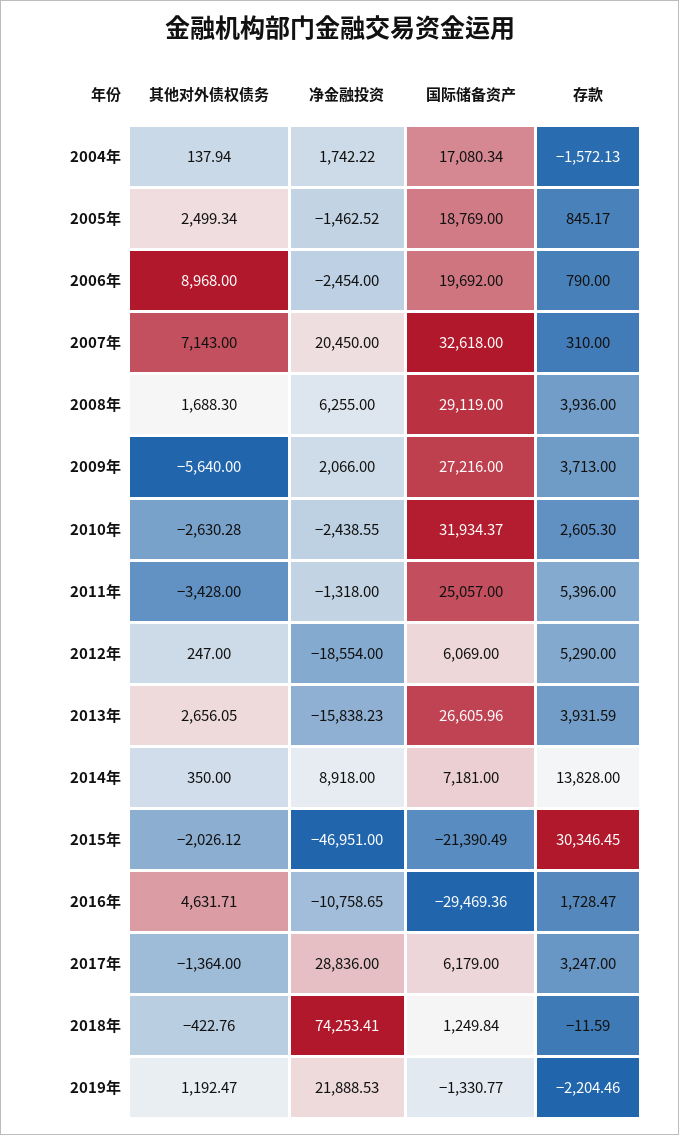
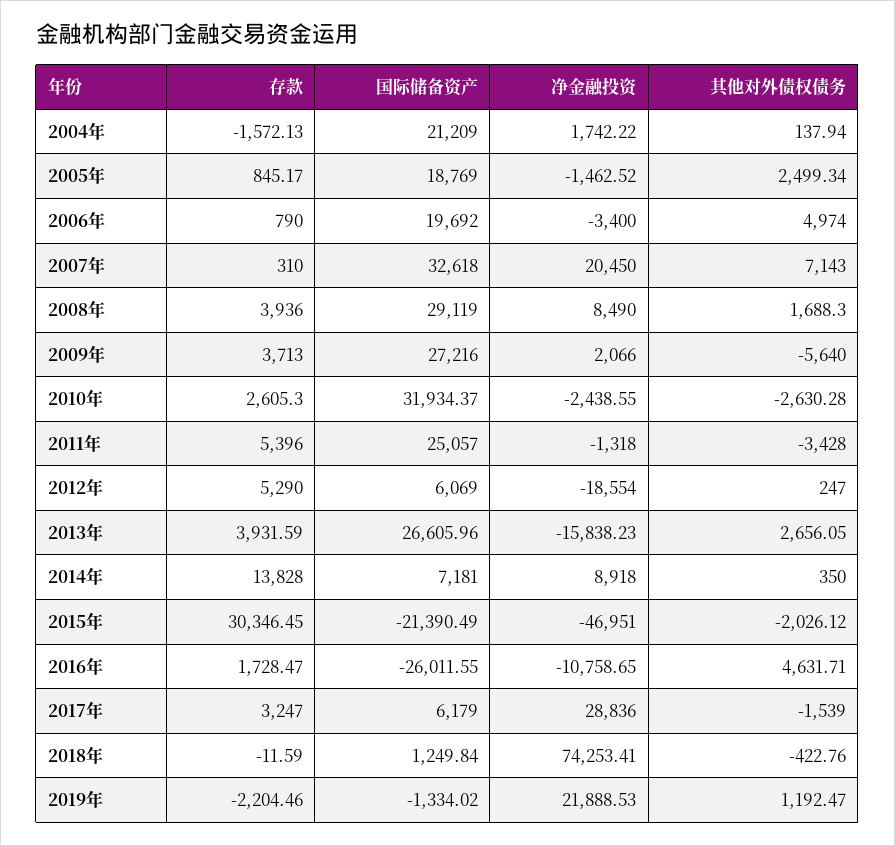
国际储备资产, 2004年: 17080.34 -> 21209
其他对外债权债务, 2006年: 8968 -> 4974
净金融投资, 2006年: -2454 -> -3400
净金融投资, 2008年: 6255 -> 8490
国际储备资产, 2016年: -29469.36 -> -26011.55
其他对外债权债务, 2017年: -1364 -> -1539
国际储备资产, 2019年: -1330.77 -> -1334.02

